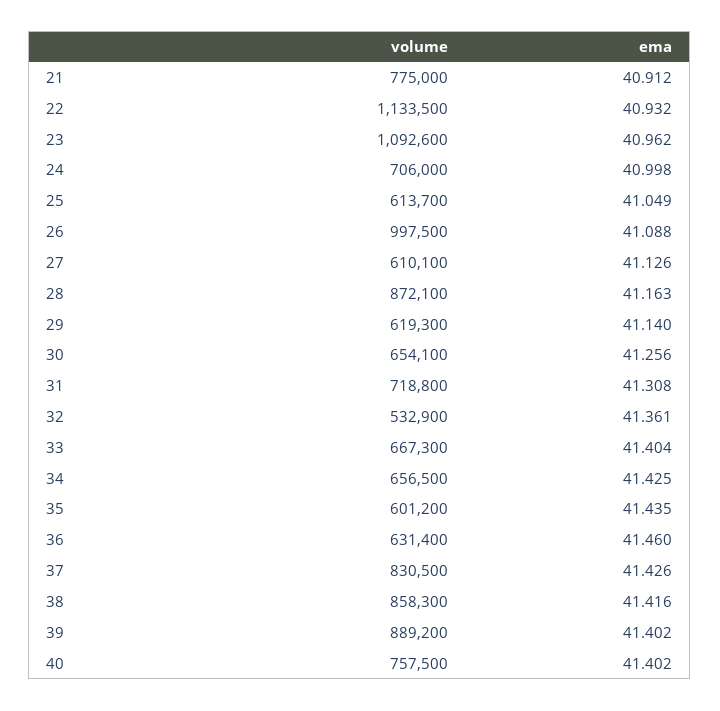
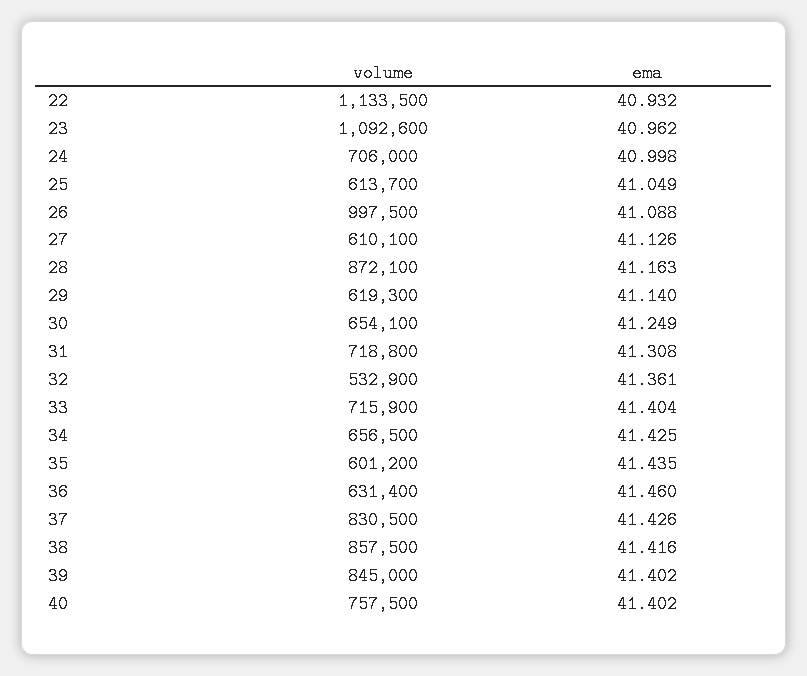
volume, 21: 775000 -> none
ema, 21: 40.912 -> none
ema, 30: 41.256 -> 41.249
volume, 33: 667300 -> 715900
volume, 38: 858300 -> 857500
volume, 39: 889200 -> 845000

